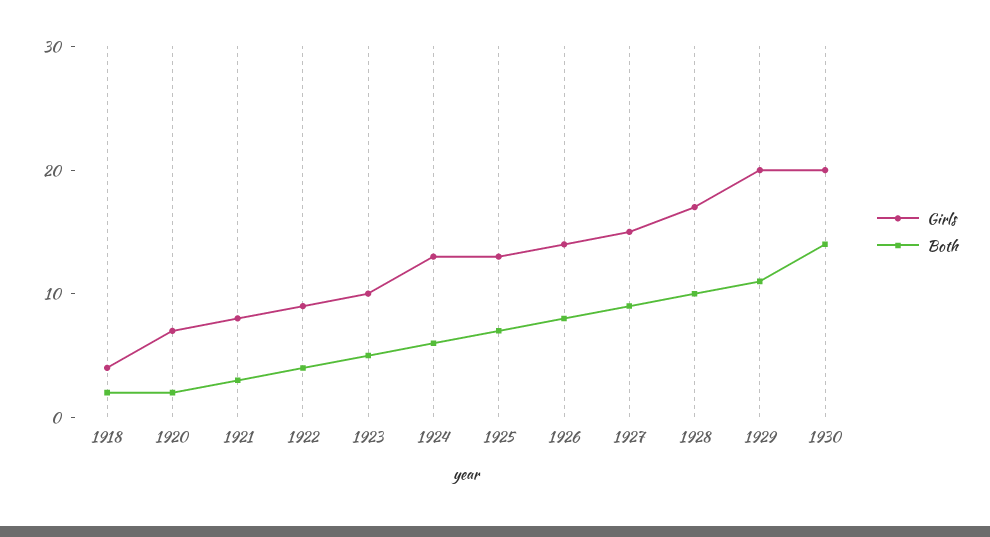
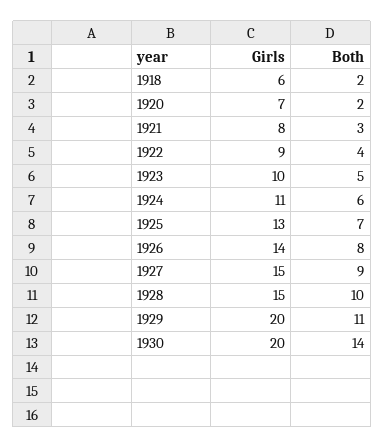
Girls, 1918: 4 -> 6
Girls, 1924: 13 -> 11
Girls, 1928: 17 -> 15

